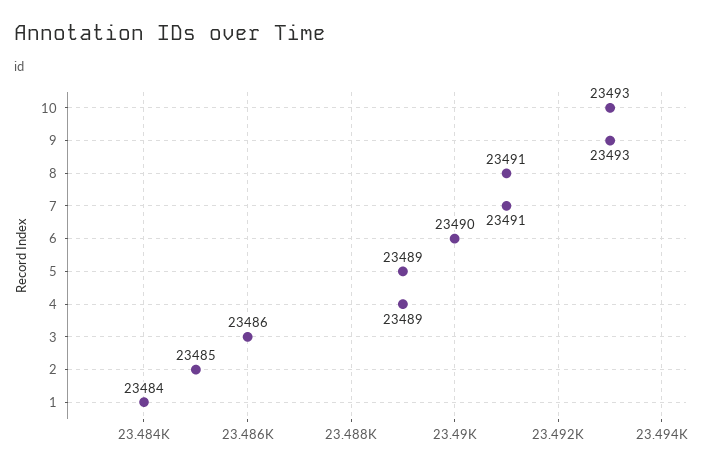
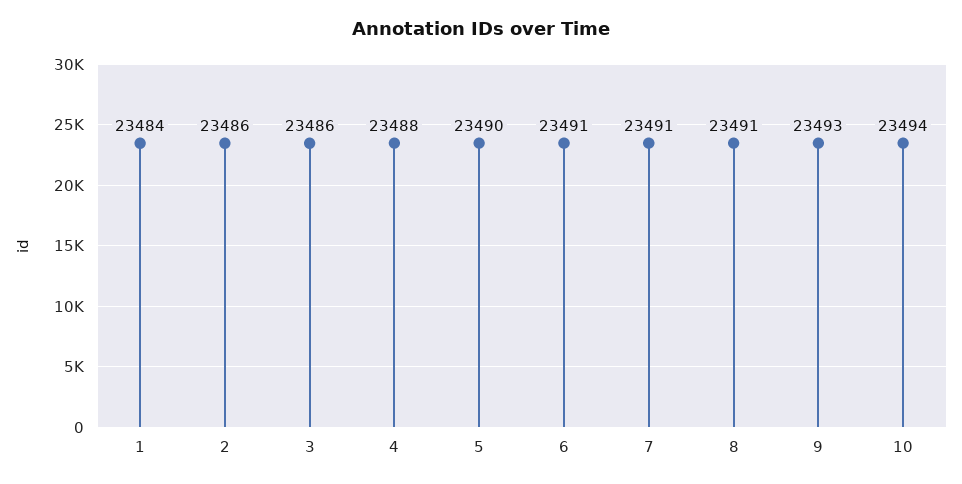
10: 23493 -> 23494
6: 23490 -> 23491
5: 23489 -> 23490
4: 23489 -> 23488
2: 23485 -> 23486

